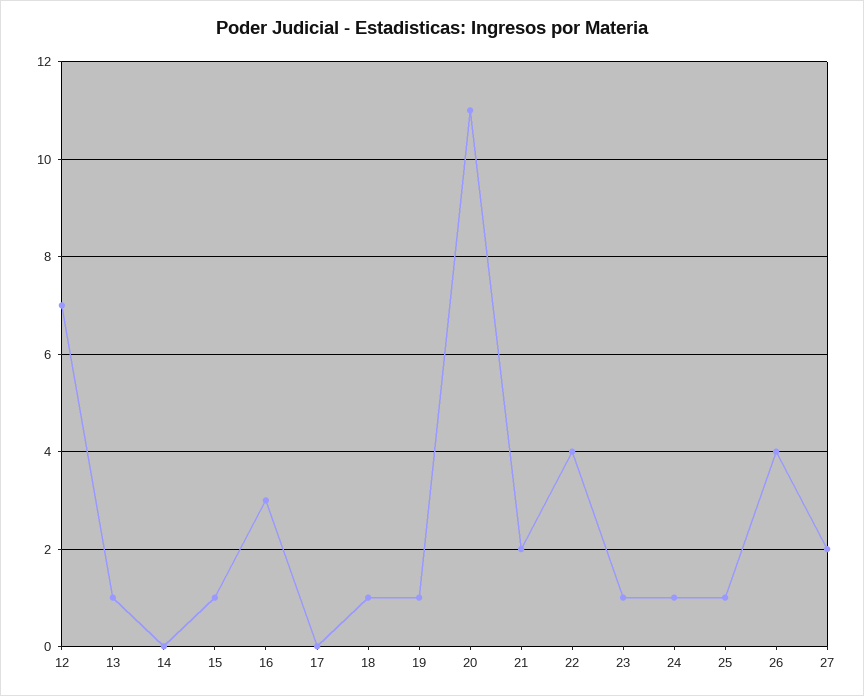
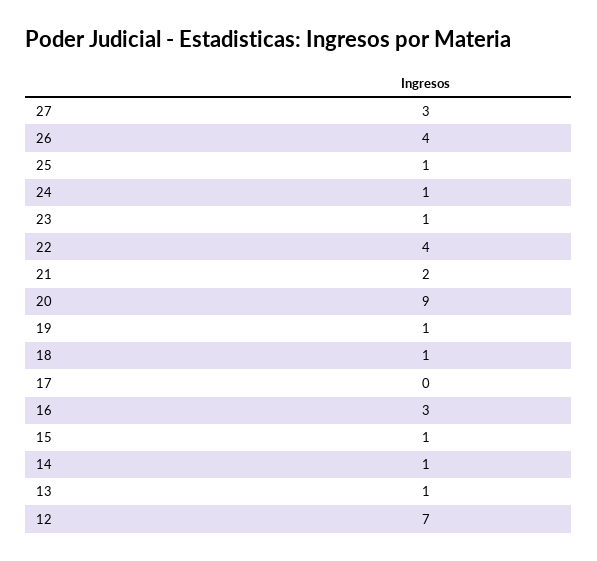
14: 0 -> 1
20: 11 -> 9
27: 2 -> 3

